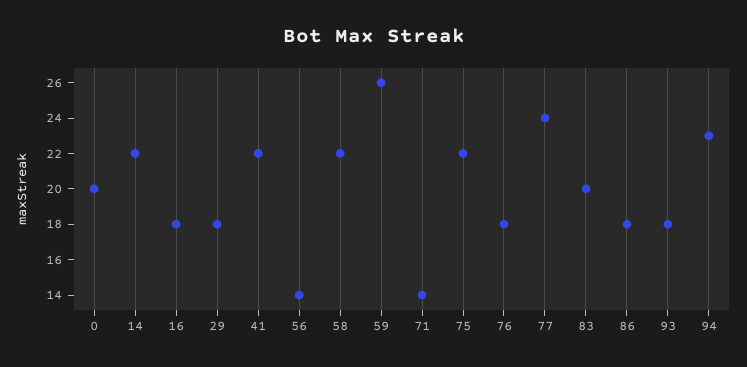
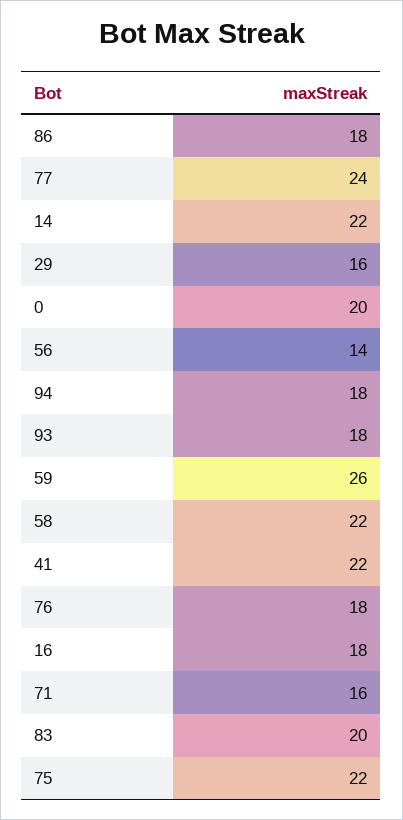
29: 18 -> 16
71: 14 -> 16
94: 23 -> 18

